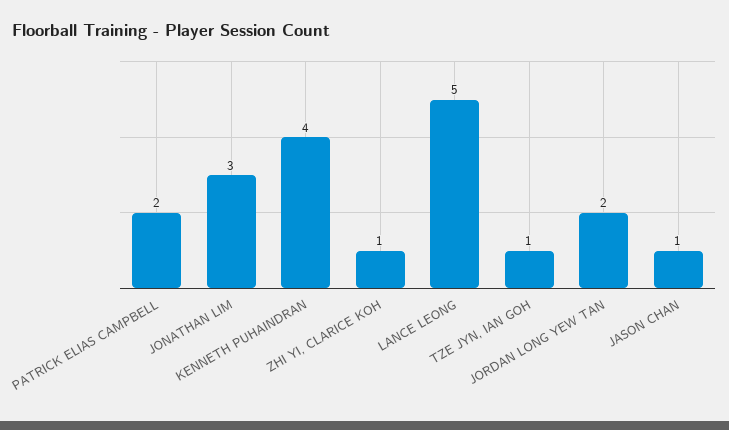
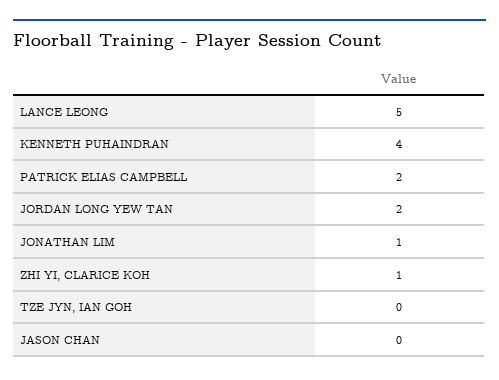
JONATHAN LIM: 3 -> 1
TZE JYN, IAN GOH: 1 -> 0
JASON CHAN: 1 -> 0

